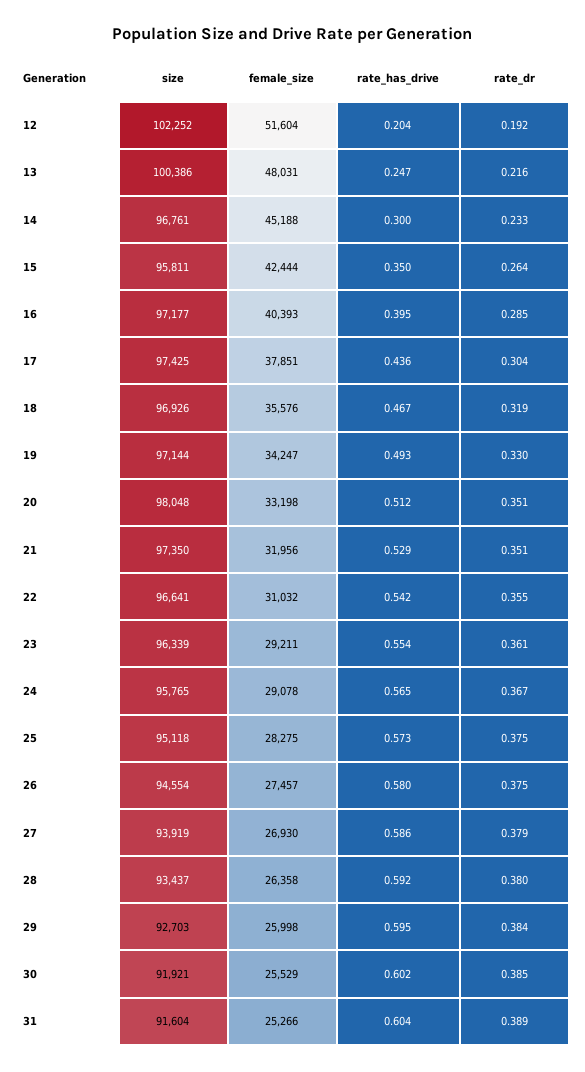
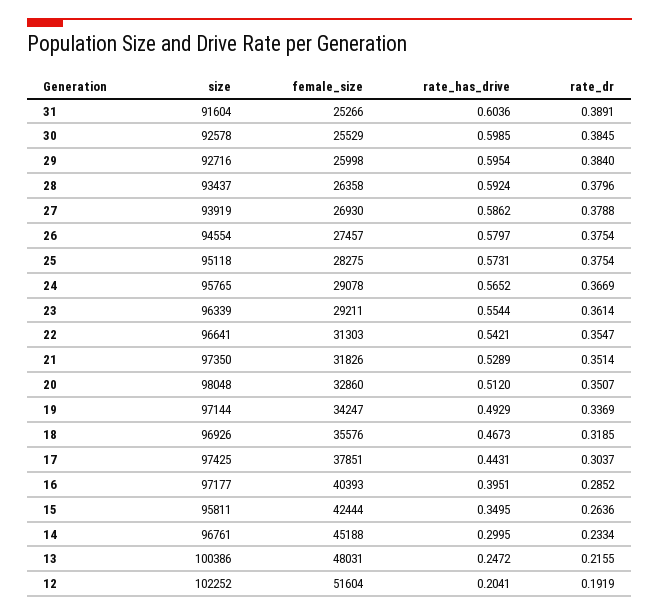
rate_has_drive, 17: 0.436 -> 0.4431
rate_dr, 19: 0.33 -> 0.3369
female_size, 20: 33198 -> 32860
female_size, 21: 31956 -> 31826
female_size, 22: 31032 -> 31303
size, 29: 92703 -> 92716
size, 30: 91921 -> 92578
rate_has_drive, 30: 0.602 -> 0.5985

